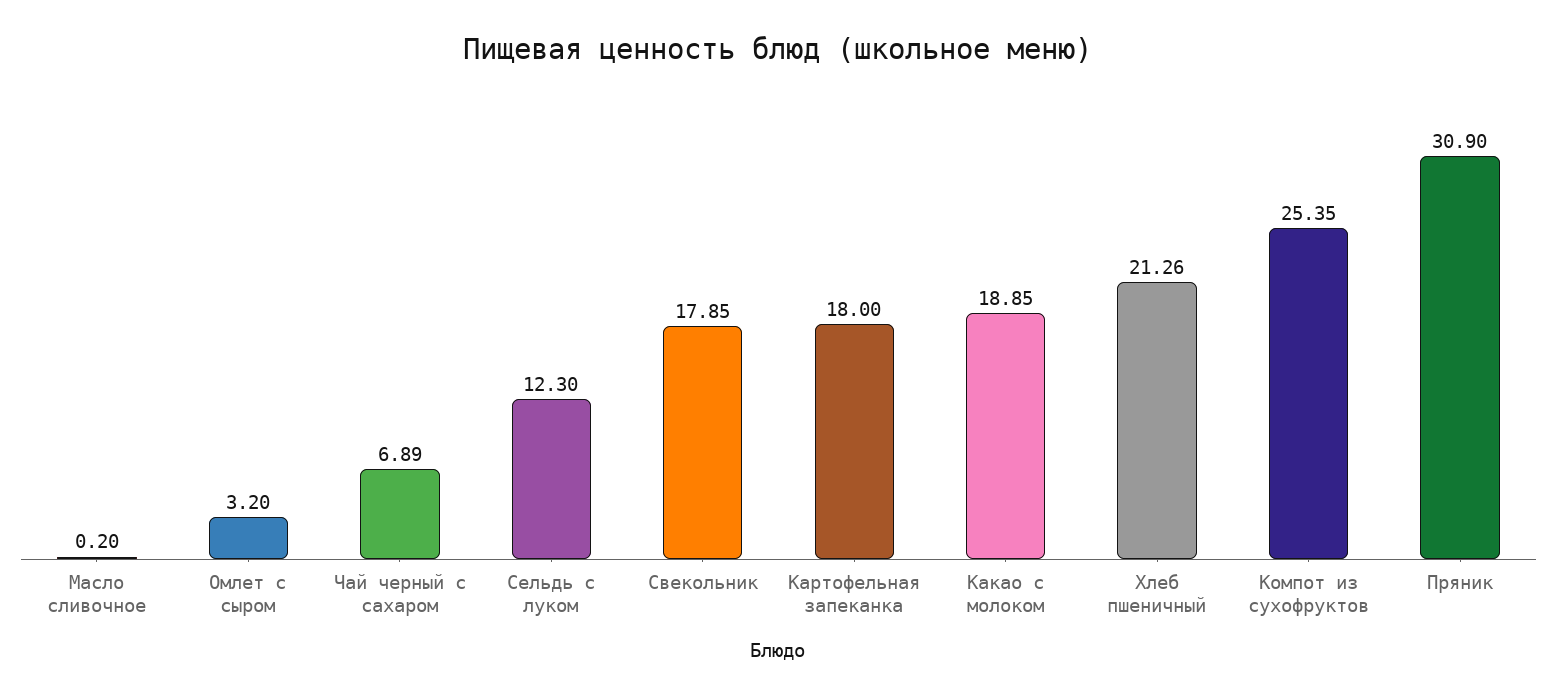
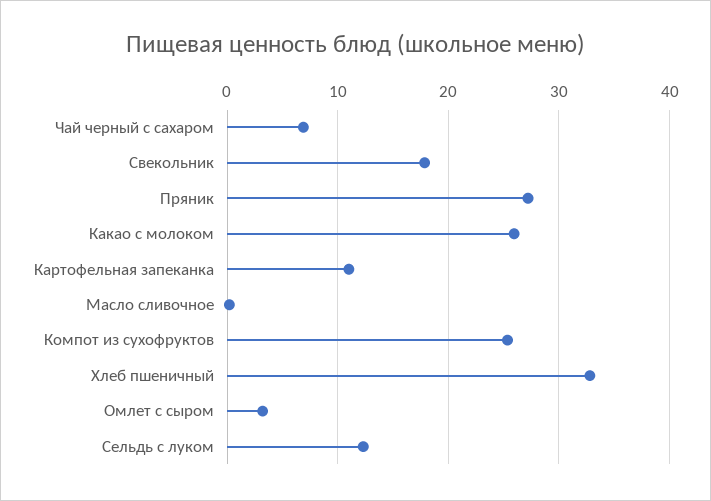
Картофельная запеканка: 18 -> 11
Какао с молоком: 18.85 -> 26
Хлеб пшеничный: 21.26 -> 33
Пряник: 30.9 -> 27

